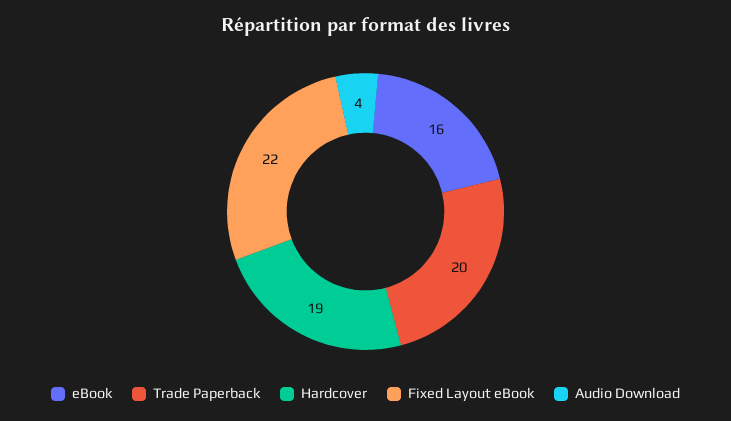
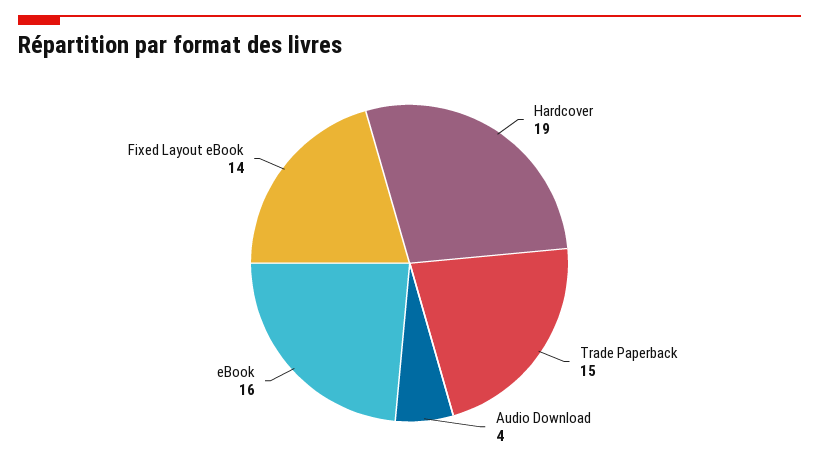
Trade Paperback: 20 -> 15
Fixed Layout eBook: 22 -> 14

